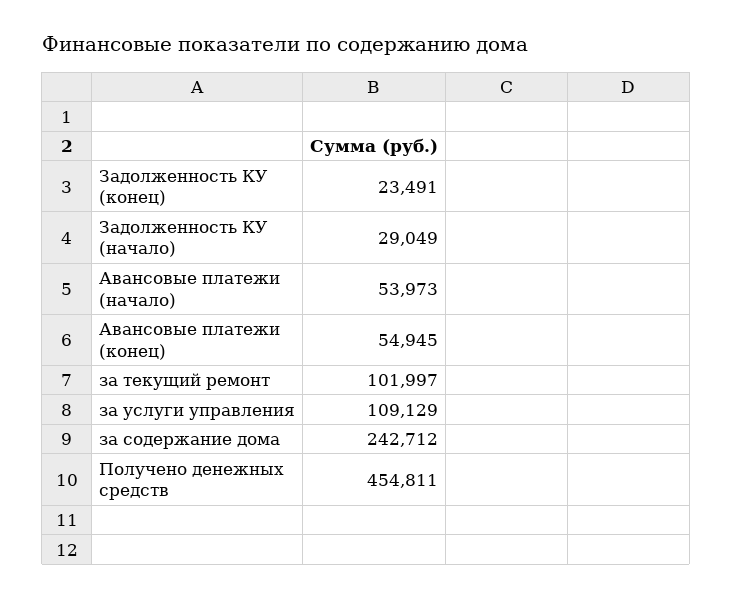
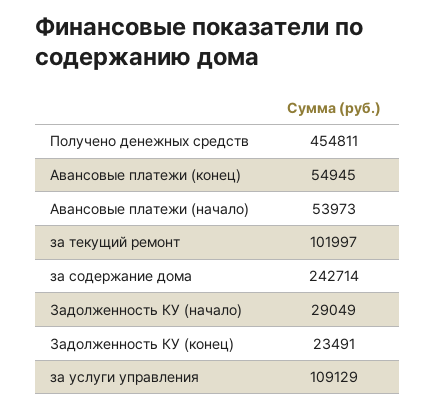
за содержание дома: 242712 -> 242714

